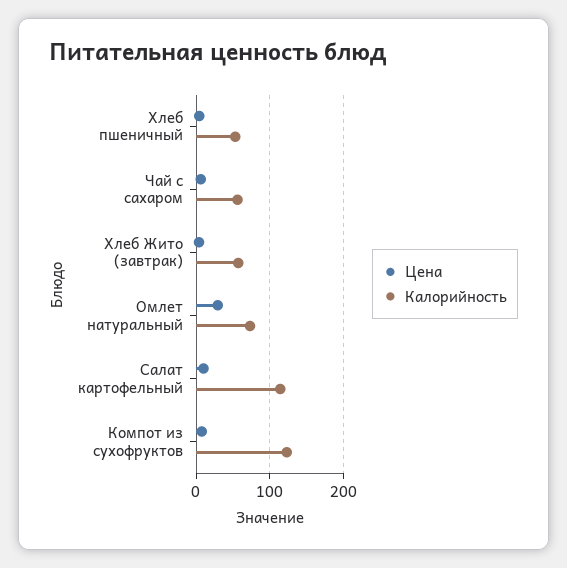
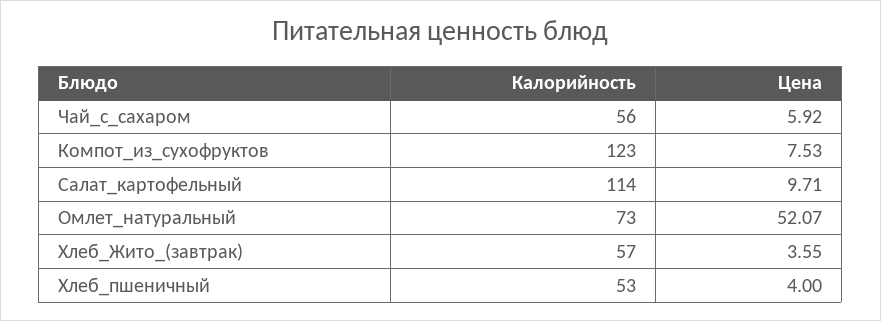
Цена, Омлет натуральный: 30 -> 52.07

